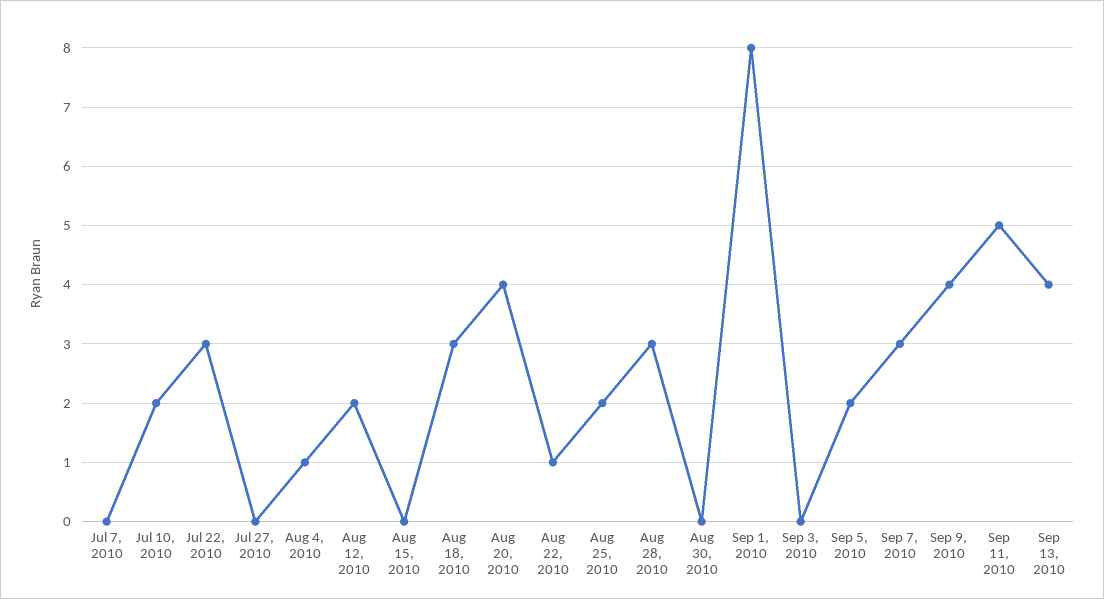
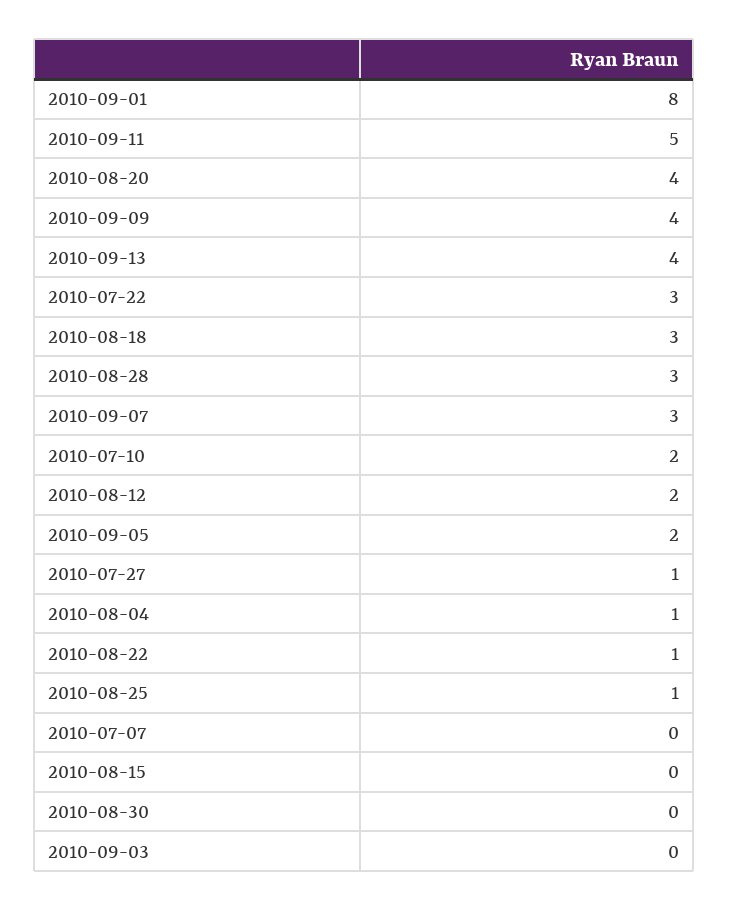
Jul 27, 2010: 0 -> 1
Aug 25, 2010: 2 -> 1

